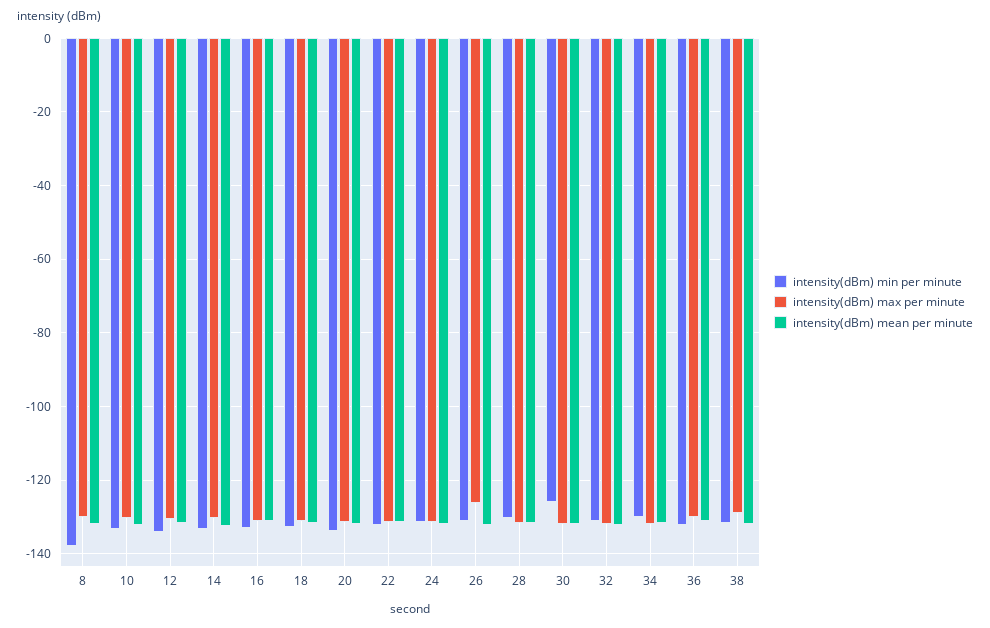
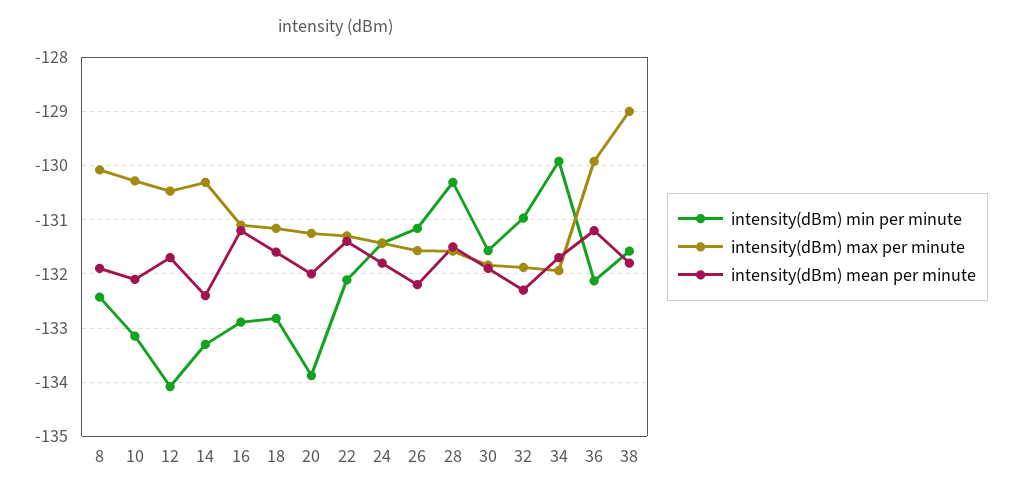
intensity(dBm) min per minute, 8: -138 -> -132.4
intensity(dBm) max per minute, 26: -126 -> -131.6
intensity(dBm) min per minute, 30: -126 -> -131.6

